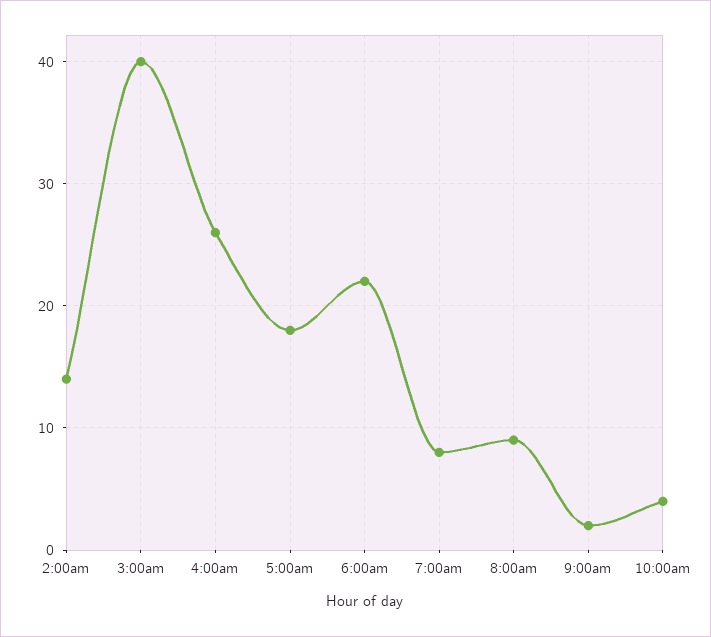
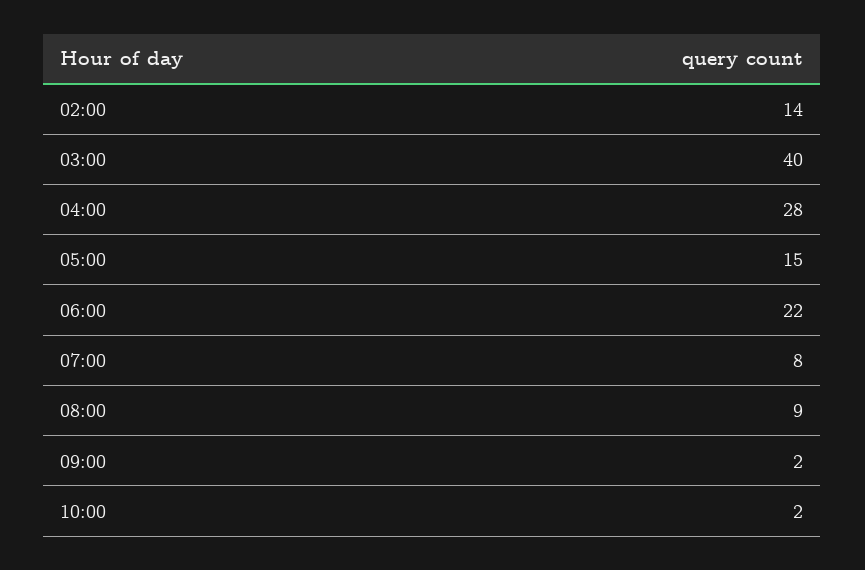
4:00am: 26 -> 28
5:00am: 18 -> 15
10:00am: 4 -> 2

